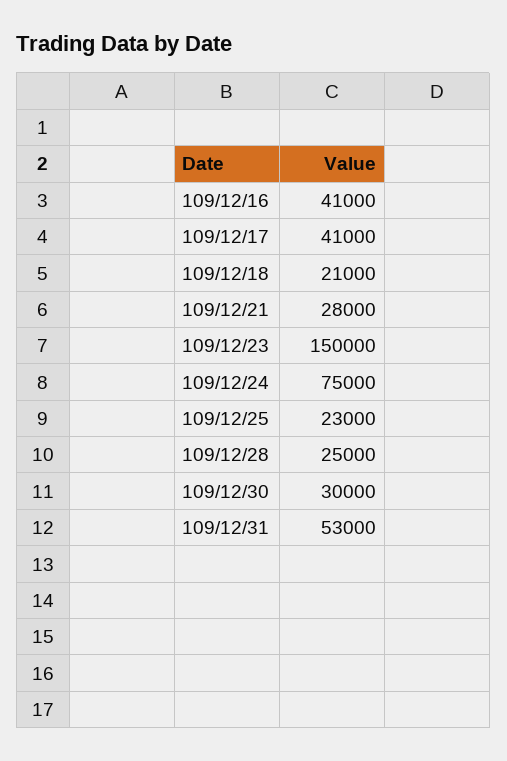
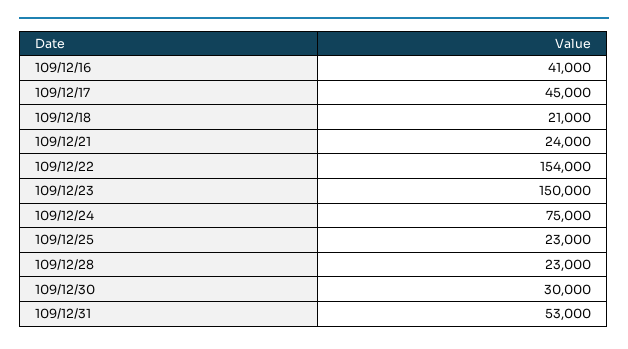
109/12/17: 41000 -> 45000
109/12/21: 28000 -> 24000
109/12/28: 25000 -> 23000
109/12/22: none -> 154000

